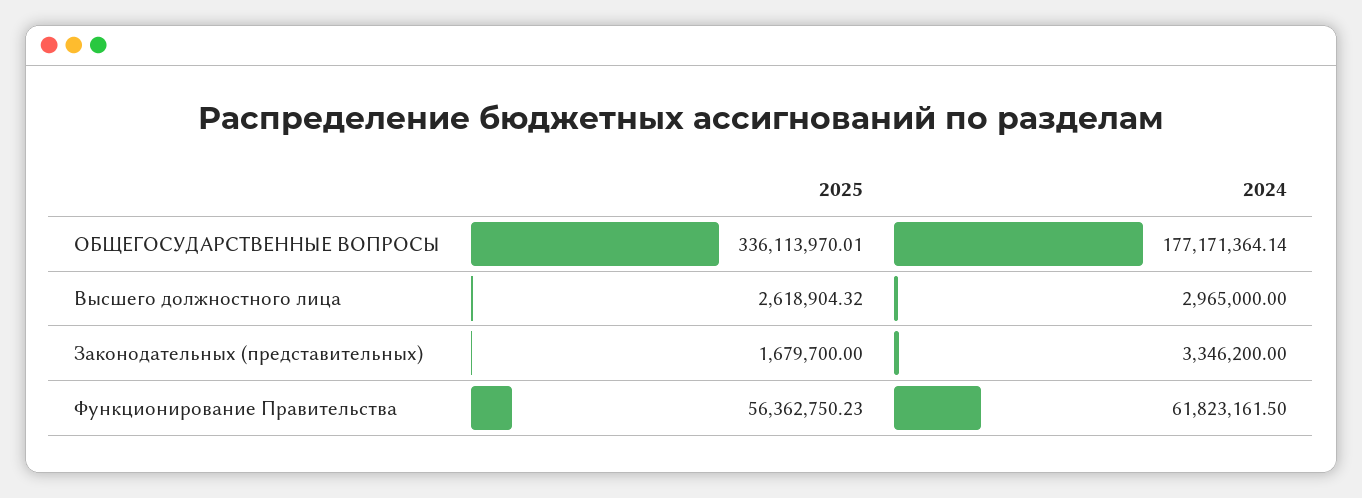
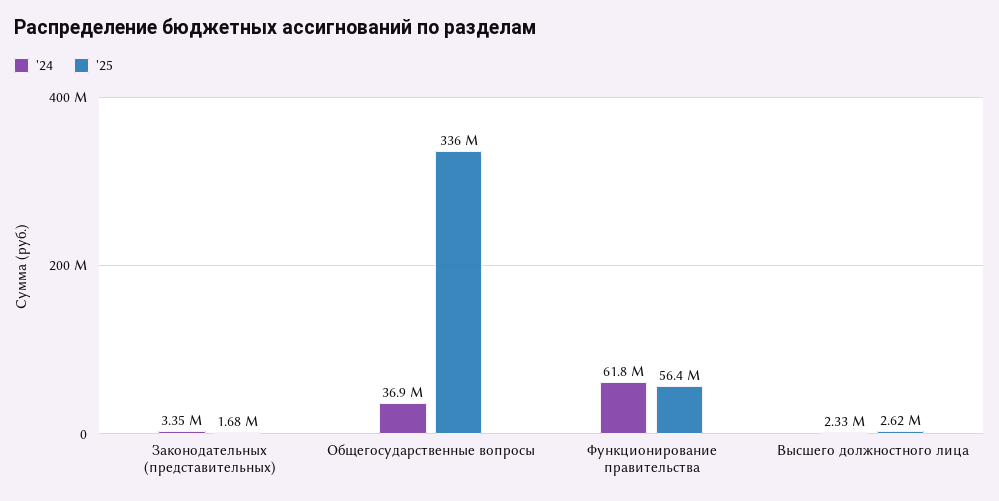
2024, ОБЩЕГОСУДАРСТВЕННЫЕ ВОПРОСЫ: 177171364.14 -> 36900000
2024, Высшего должностного лица: 2965000 -> 2330000

